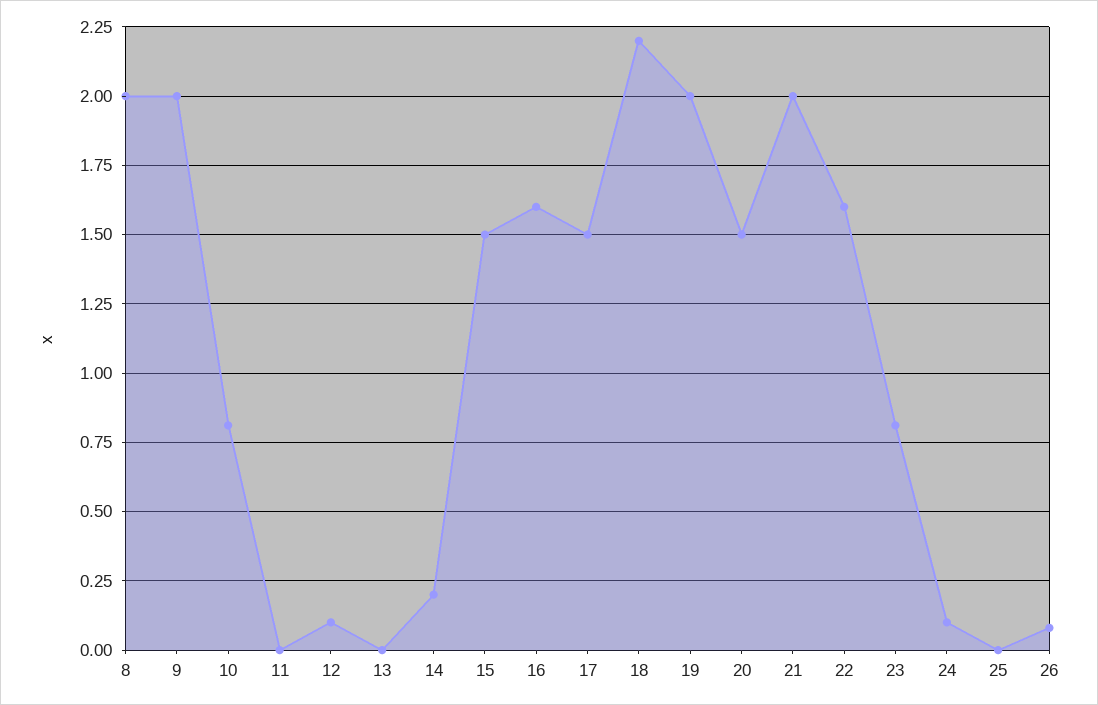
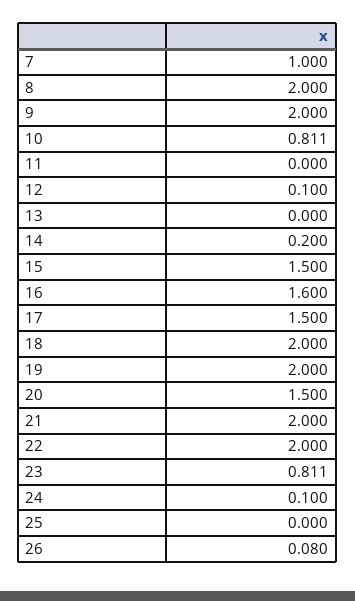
18: 2.2 -> 2
22: 1.6 -> 2
7: none -> 1

